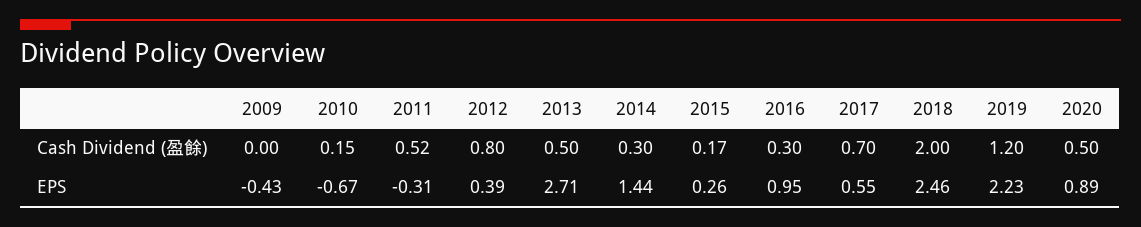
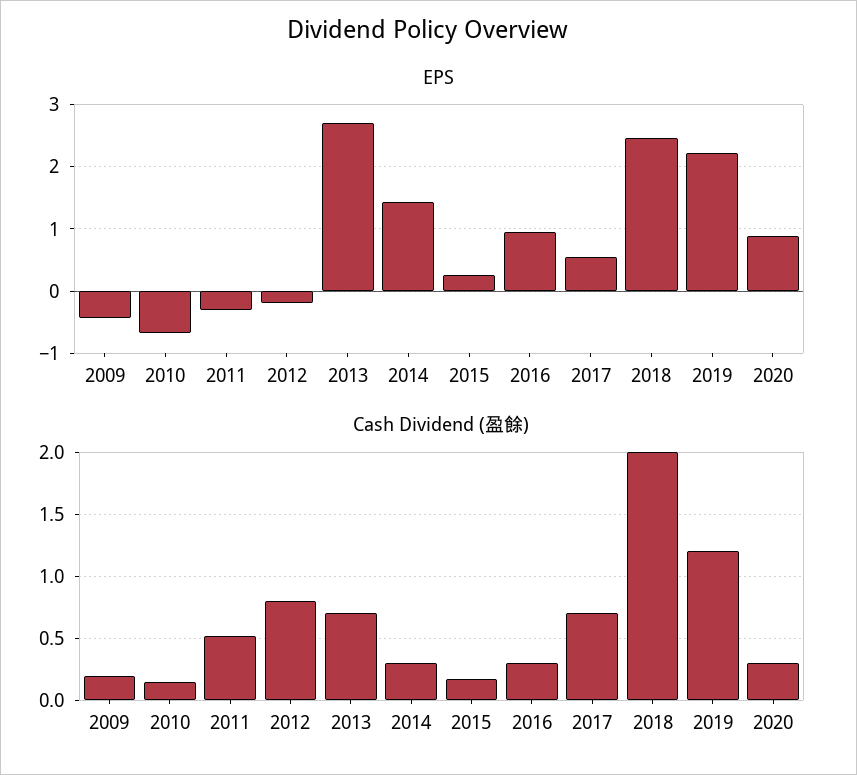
Cash Dividend (盈餘), 2009: 0 -> 0.2
Cash Dividend (盈餘), 2013: 0.5 -> 0.7
Cash Dividend (盈餘), 2020: 0.5 -> 0.3
EPS, 2012: 0.39 -> -0.2

